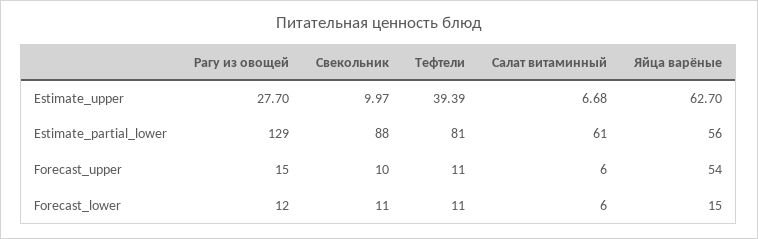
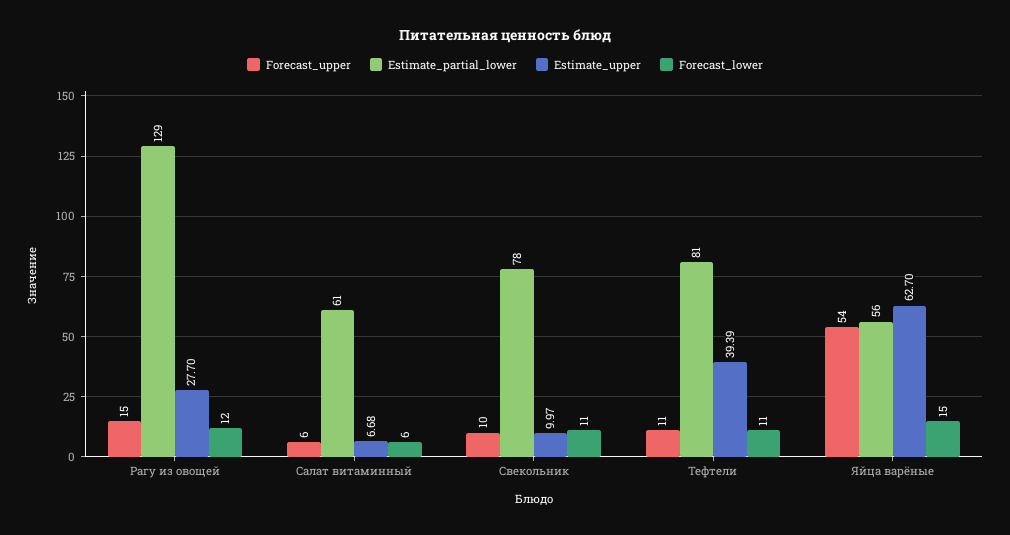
Estimate_partial_lower, Свекольник: 88 -> 78

